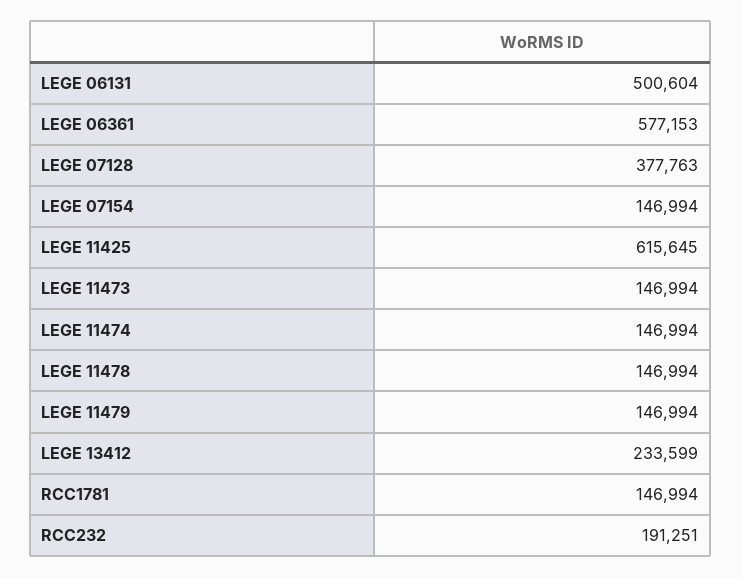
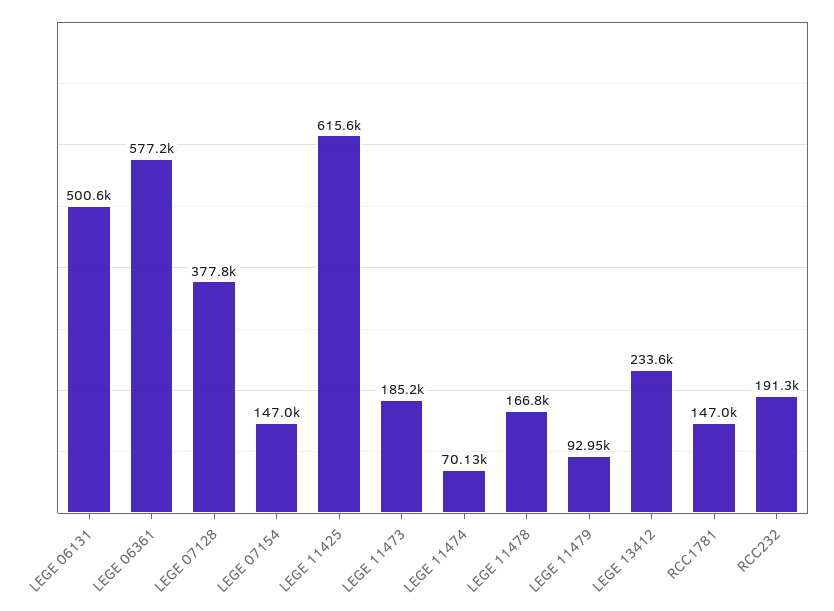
LEGE 11473: 146994 -> 185200
LEGE 11474: 146994 -> 70130
LEGE 11478: 146994 -> 166800
LEGE 11479: 146994 -> 92950

